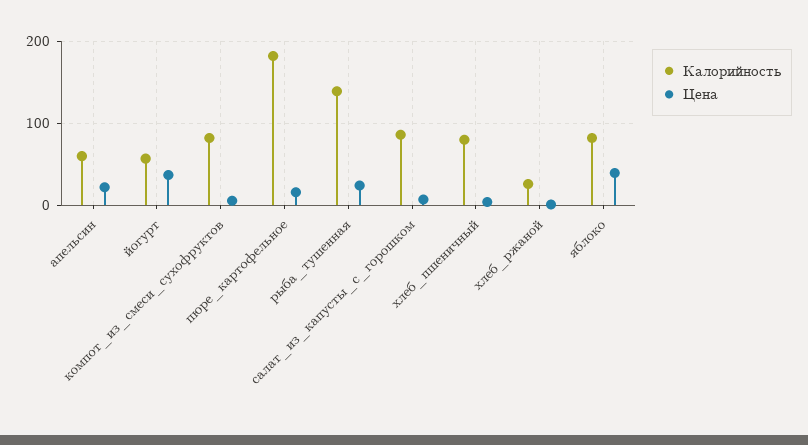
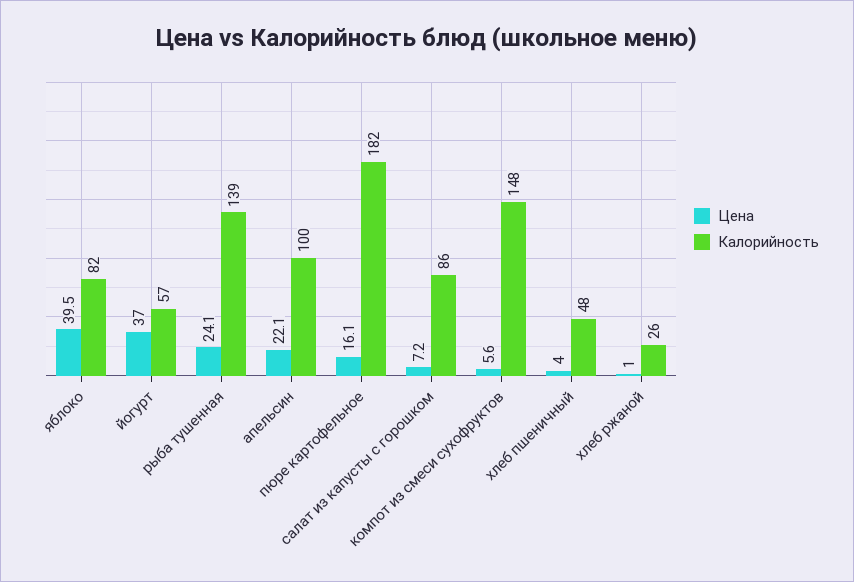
Калорийность, апельсин: 60 -> 100
Калорийность, компот_из_смеси_сухофруктов: 80 -> 148
Калорийность, хлеб_пшеничный: 80 -> 48

